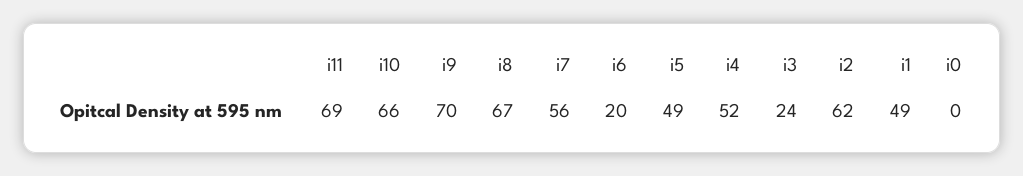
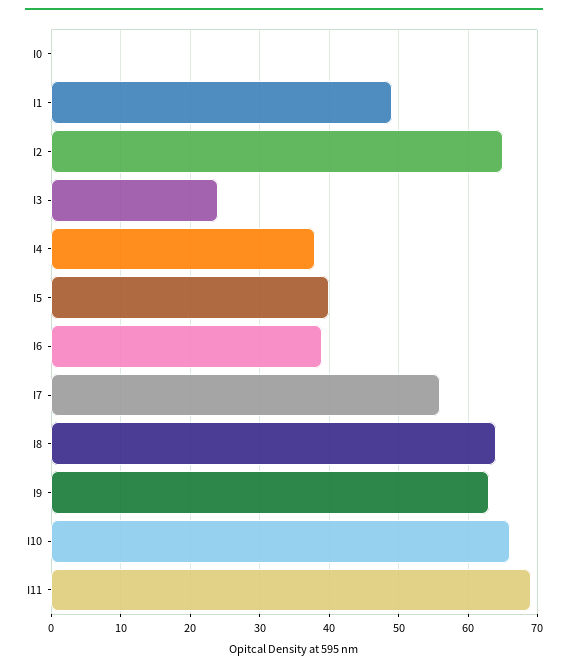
i9: 70 -> 63
i8: 67 -> 64
i6: 20 -> 39
i5: 49 -> 40
i4: 52 -> 38
i2: 62 -> 65

